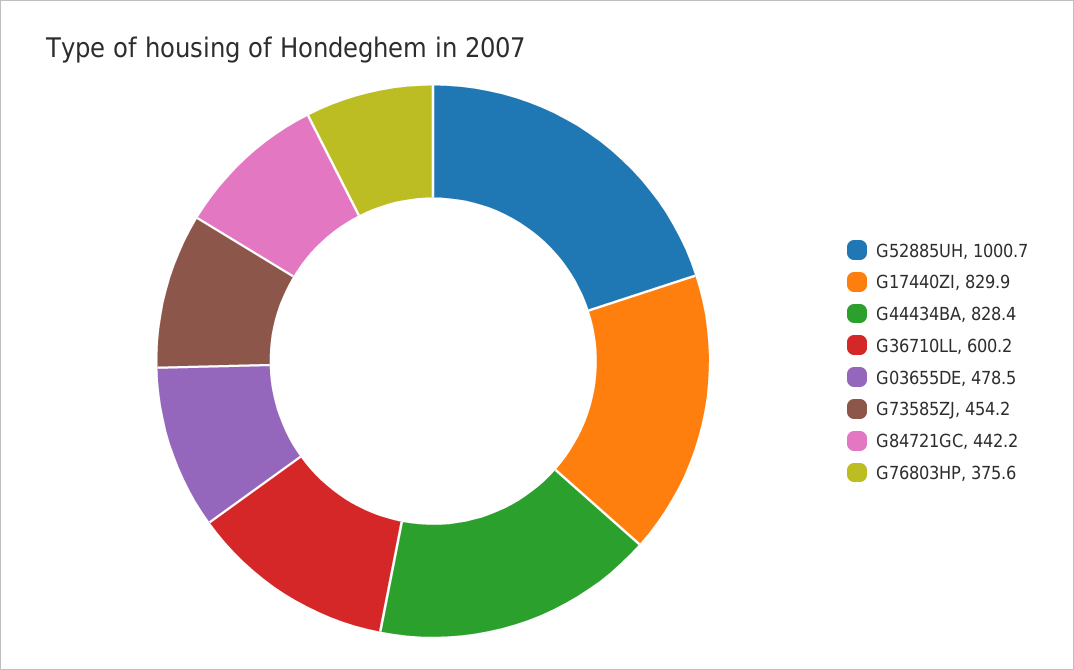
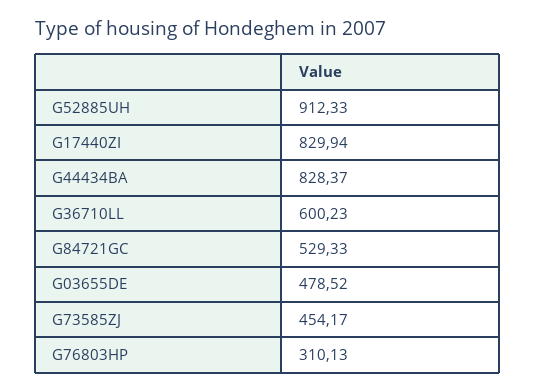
G52885UH: 1000.7 -> 912.33
G84721GC: 442.2 -> 529.33
G76803HP: 375.6 -> 310.13

